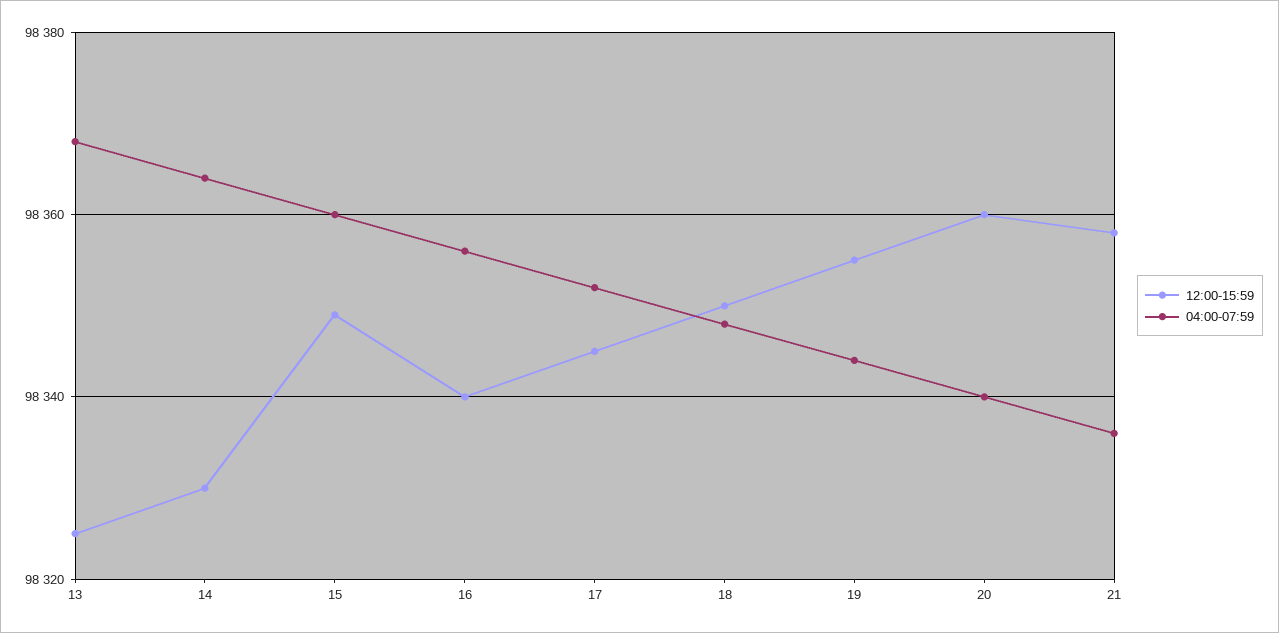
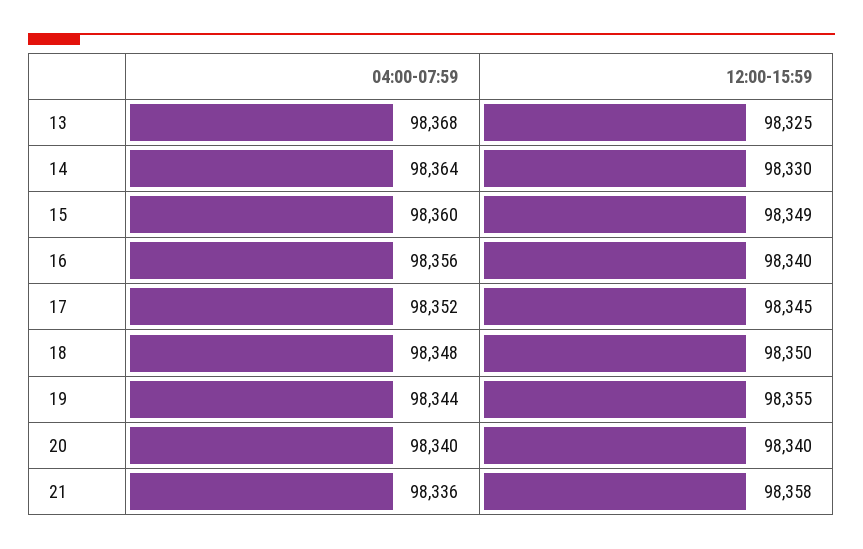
12:00-15:59, 20: 98360 -> 98340

